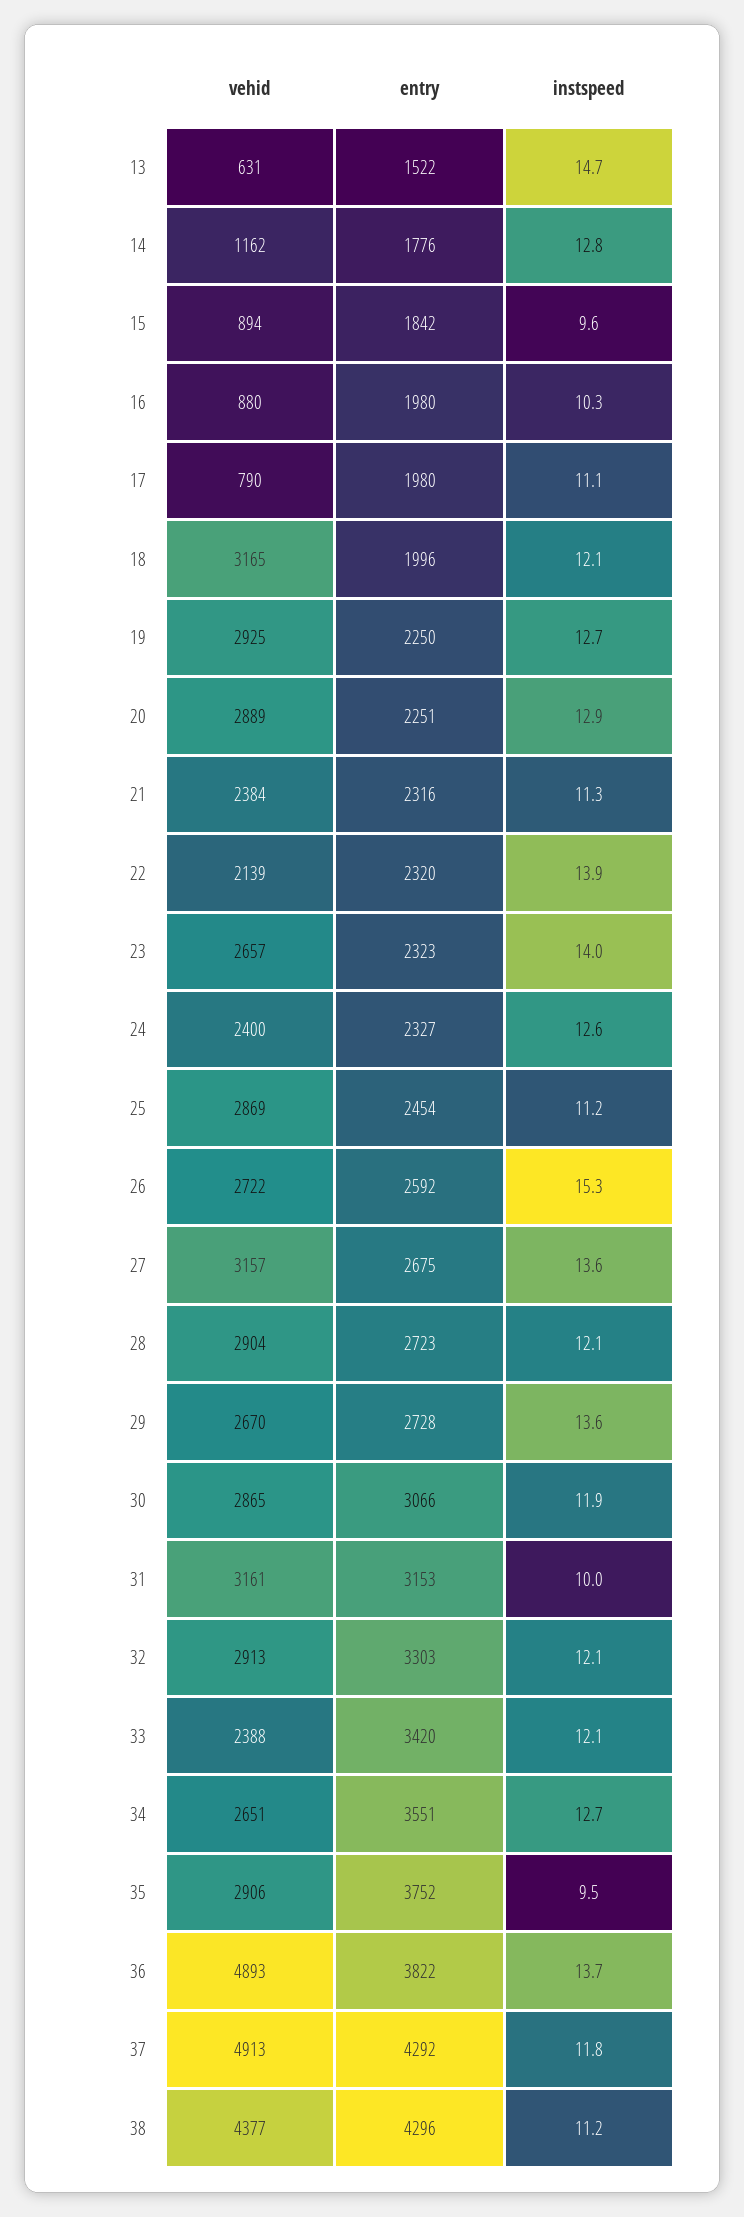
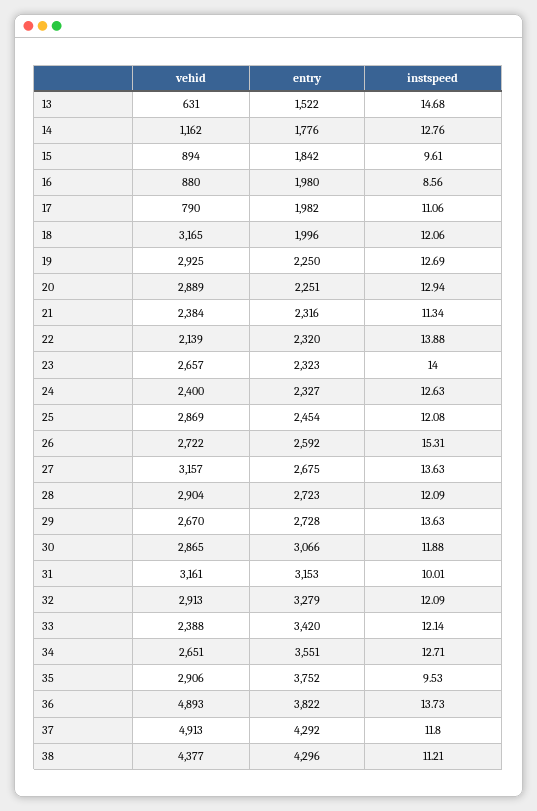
instspeed, 16: 10.3 -> 8.56
entry, 17: 1980 -> 1982
instspeed, 25: 11.2 -> 12.08
entry, 32: 3303 -> 3279

